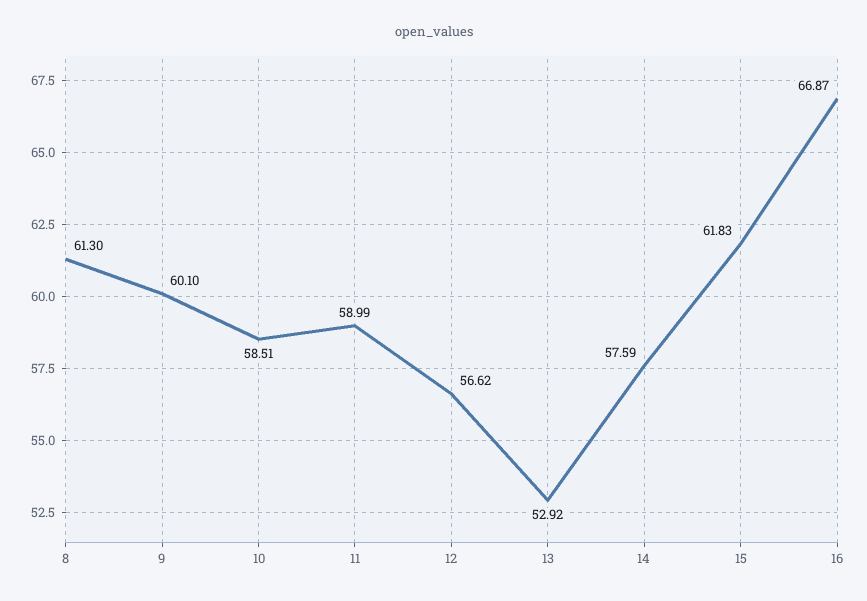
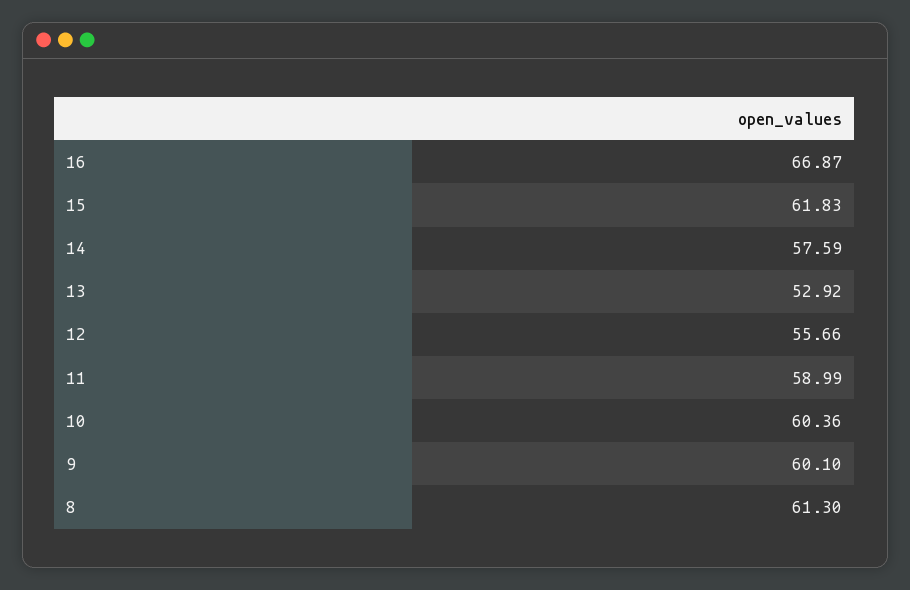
10: 58.51 -> 60.36
12: 56.62 -> 55.66

